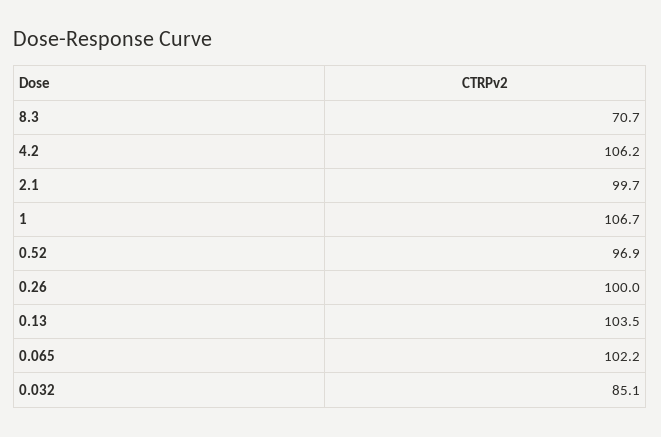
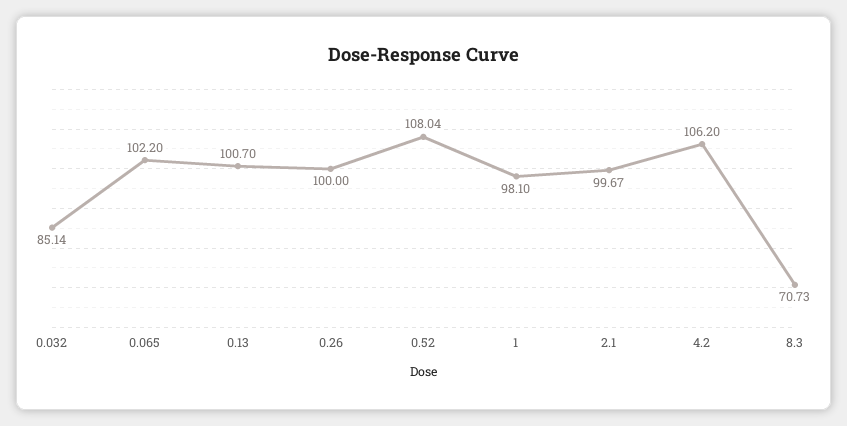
1: 106.7 -> 98.1
0.52: 96.9 -> 108.04
0.13: 103.5 -> 100.7

